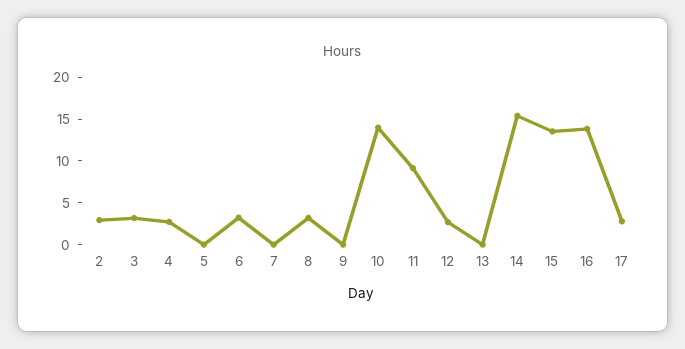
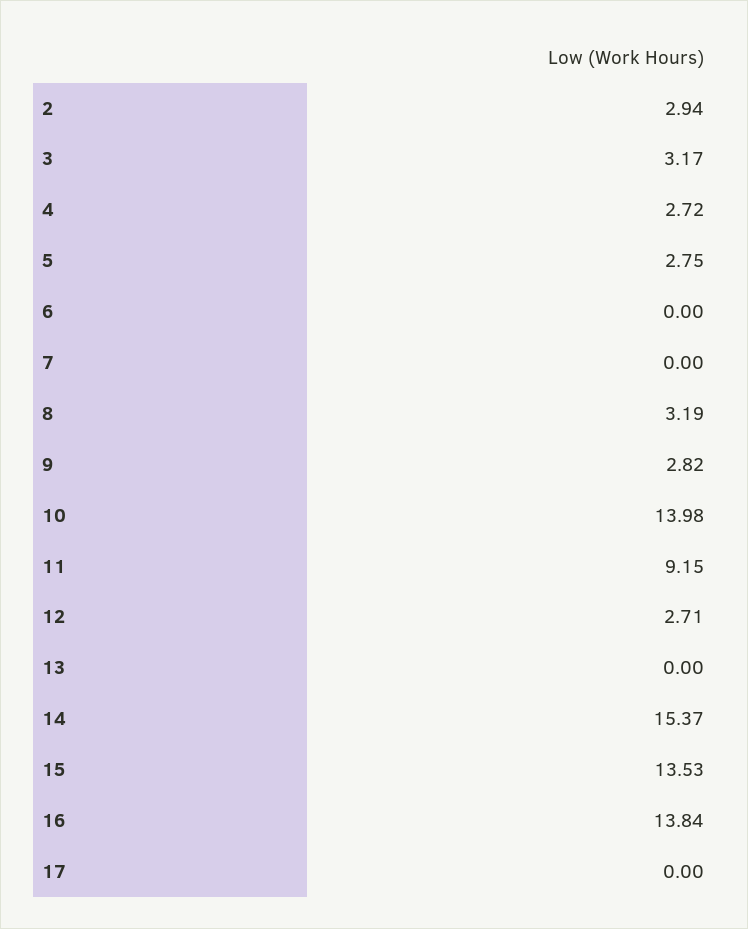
5: 0 -> 2.75
6: 3 -> 0
9: 0 -> 2.82
17: 3 -> 0

